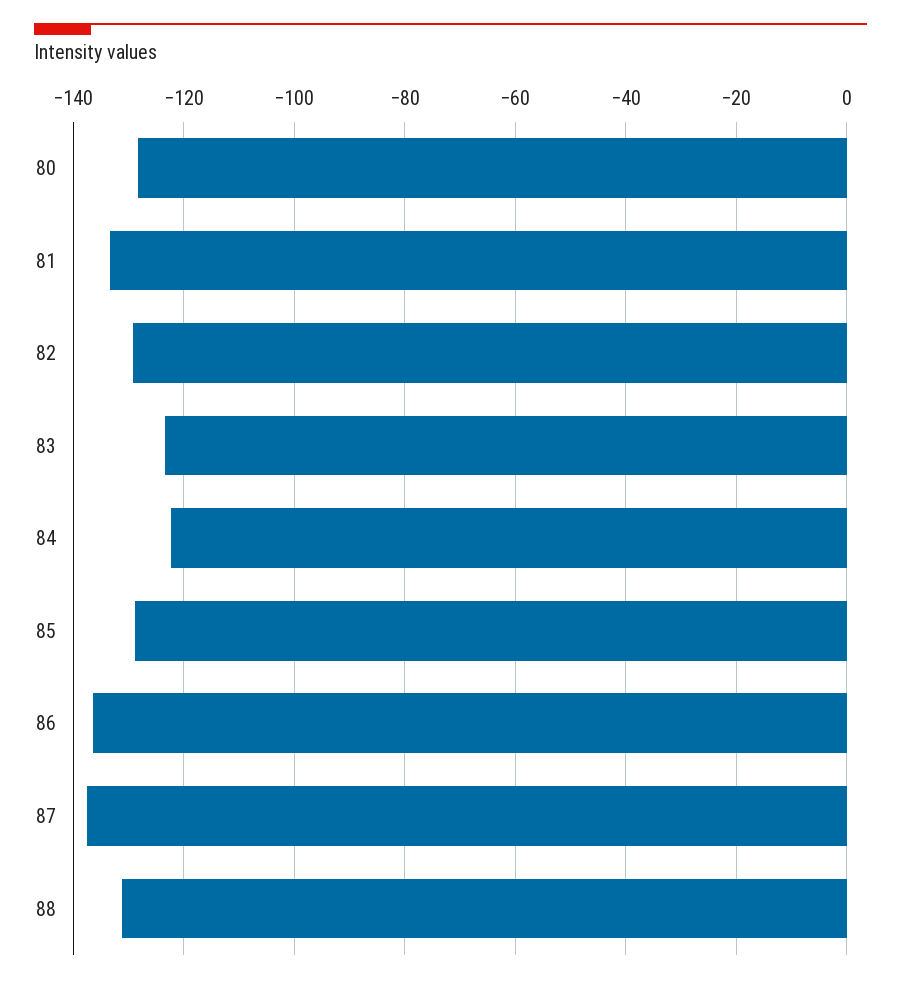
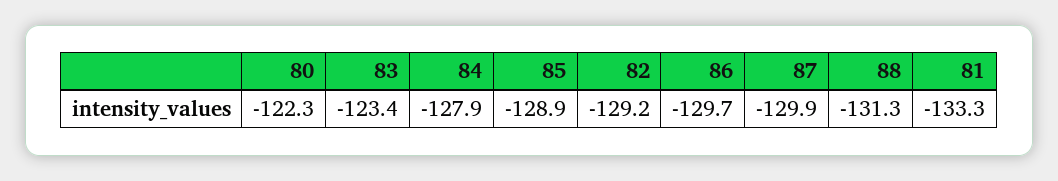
80: -128 -> -122.3
84: -122 -> -127.9
86: -136 -> -129.7
87: -138 -> -129.9

